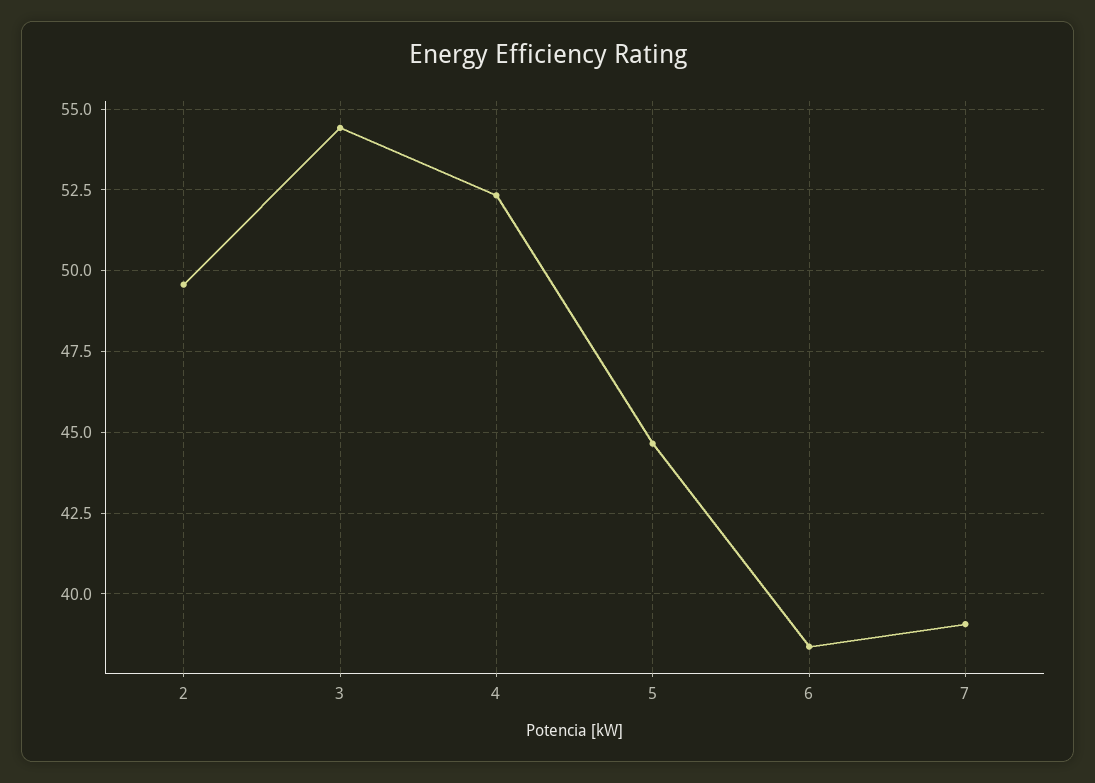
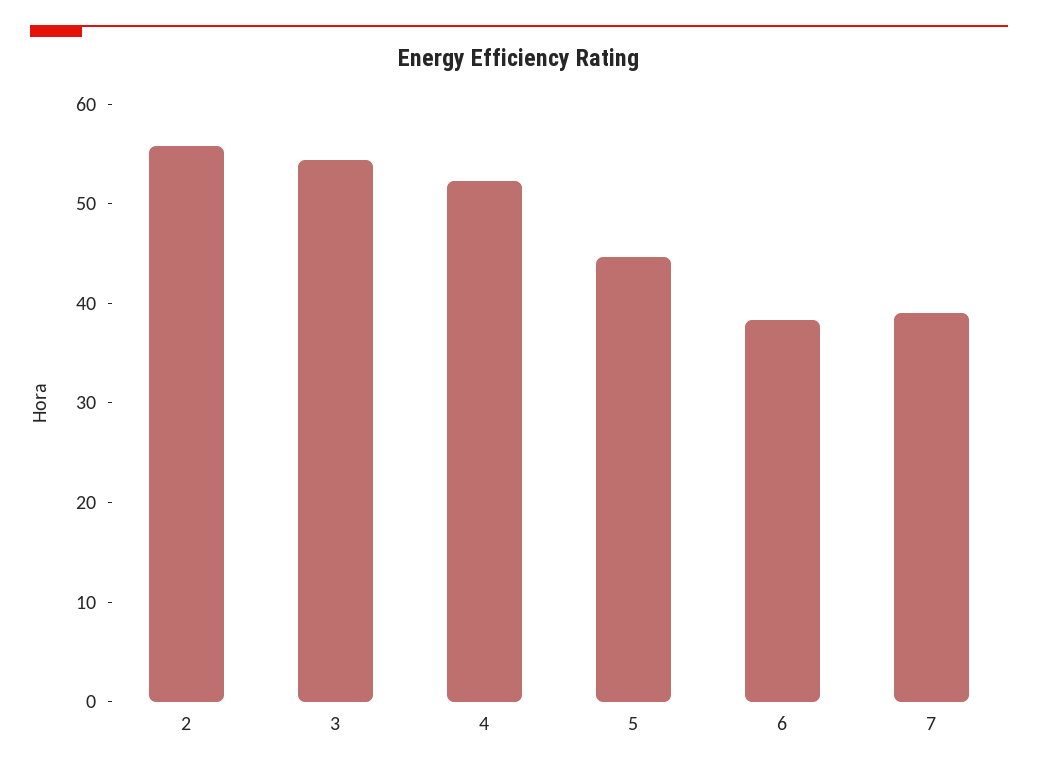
2: 49.5 -> 56

